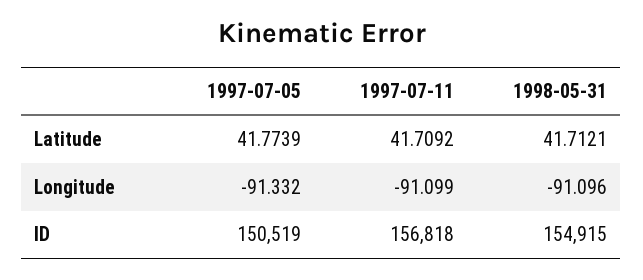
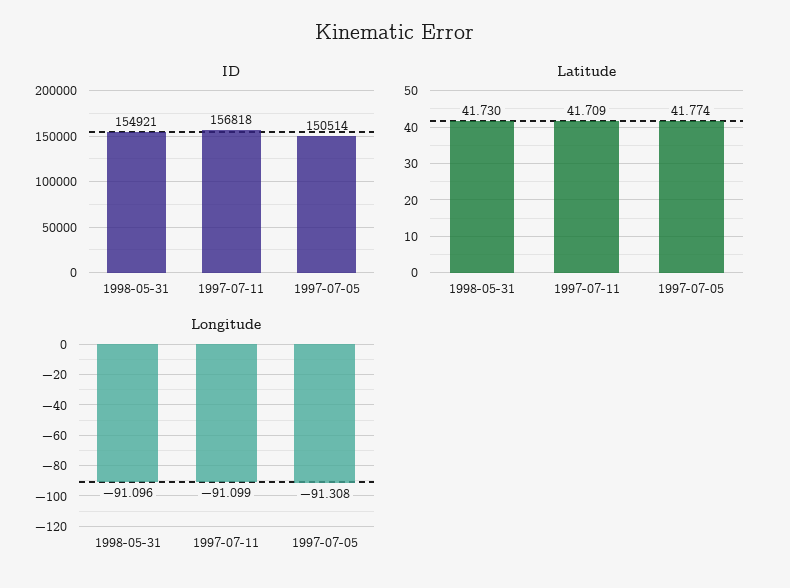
Latitude, 1998-05-31: 41.7121 -> 41.73
Longitude, 1997-07-05: -91.332 -> -91.308
ID, 1997-07-05: 150519 -> 150514
ID, 1998-05-31: 154915 -> 154921

